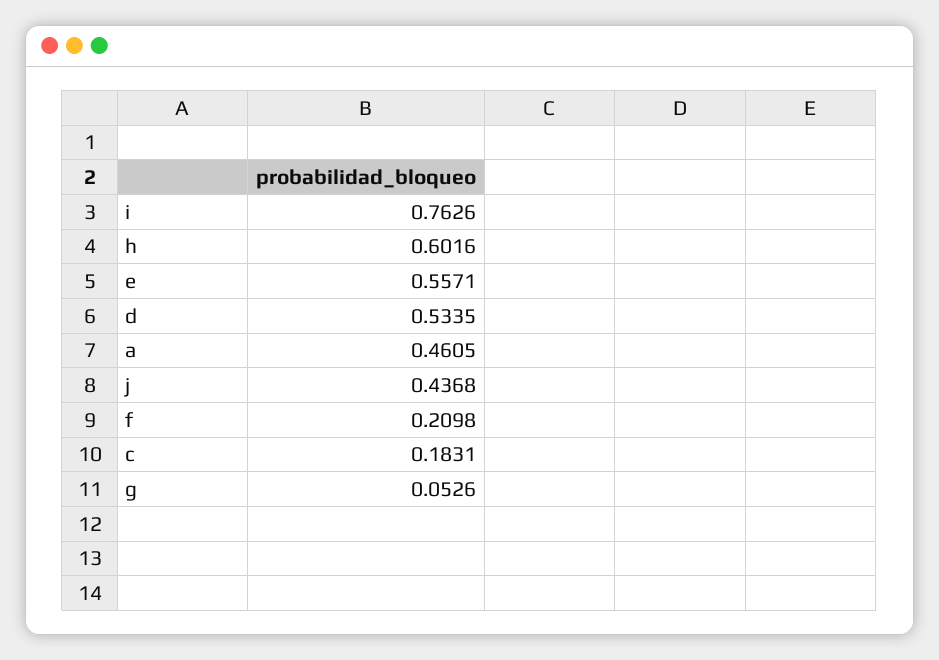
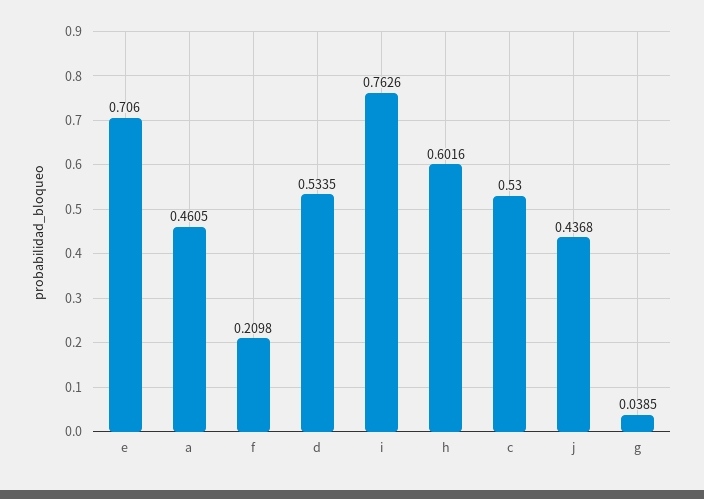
e: 0.5571 -> 0.706
c: 0.1831 -> 0.53
g: 0.0526 -> 0.0385

